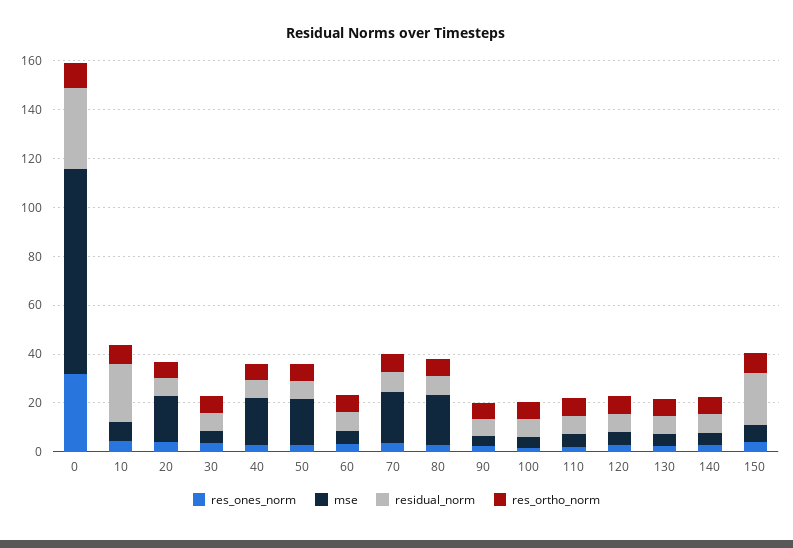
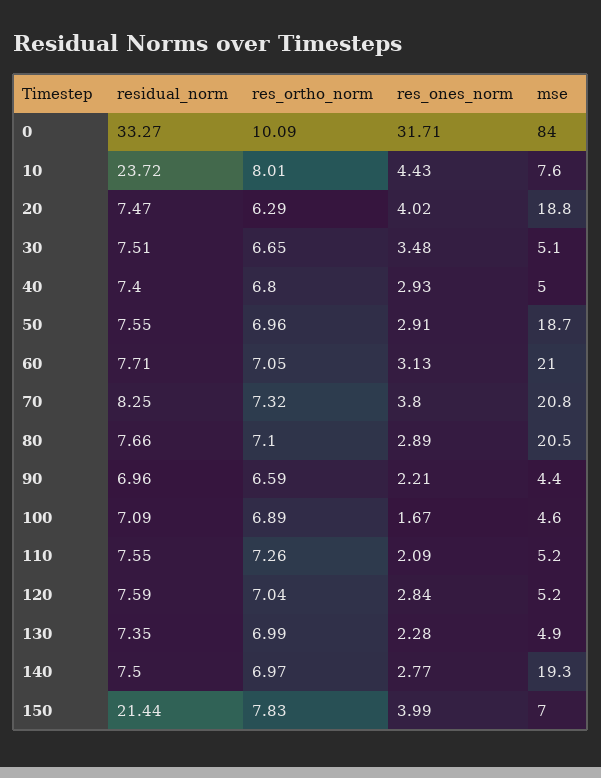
mse, 40: 20 -> 5
mse, 60: 5 -> 21
mse, 140: 5 -> 19.3

